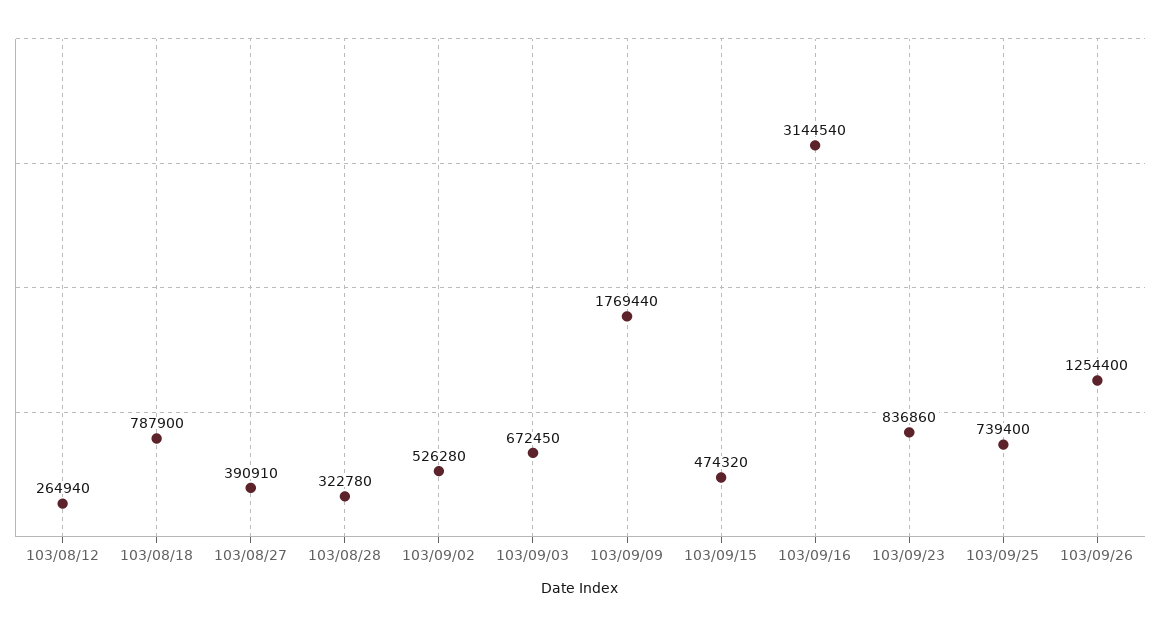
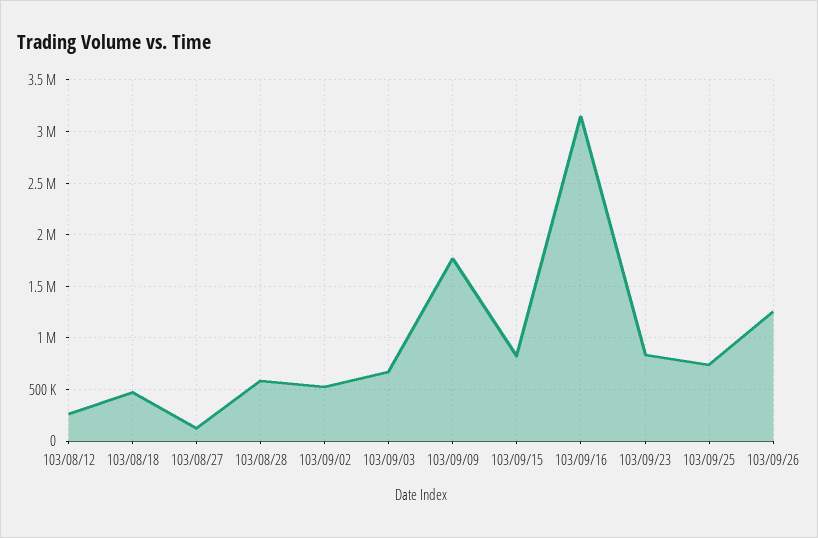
103/08/18: 787900 -> 500000
103/08/27: 390910 -> 100000
103/08/28: 322780 -> 600000
103/09/15: 474320 -> 800000

